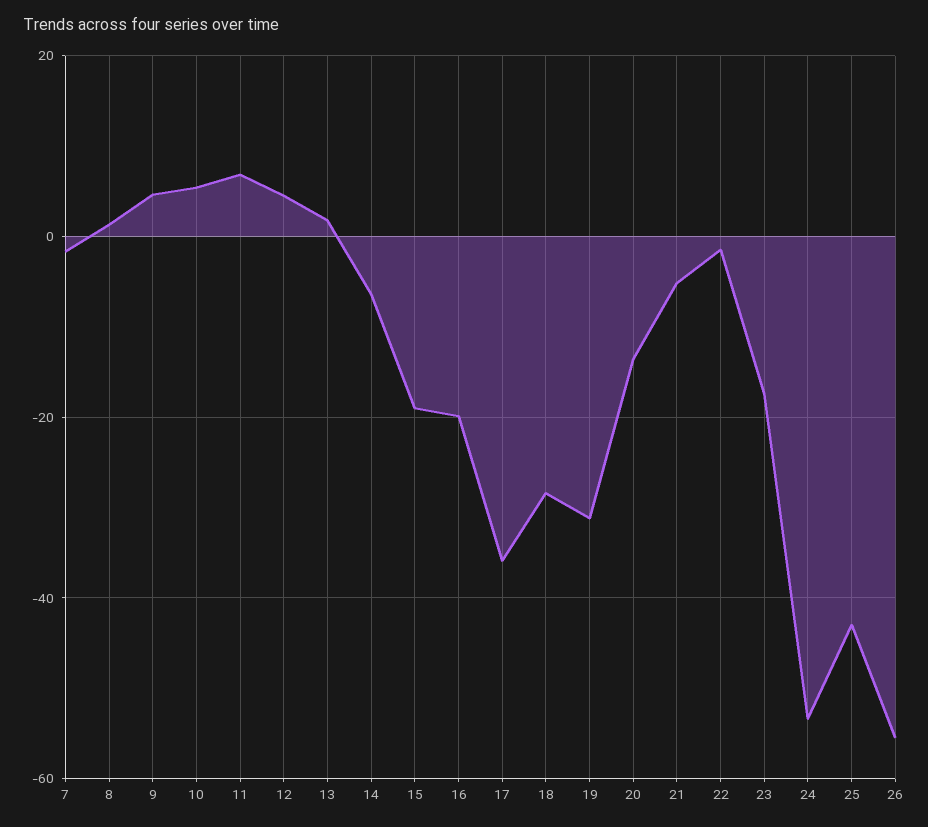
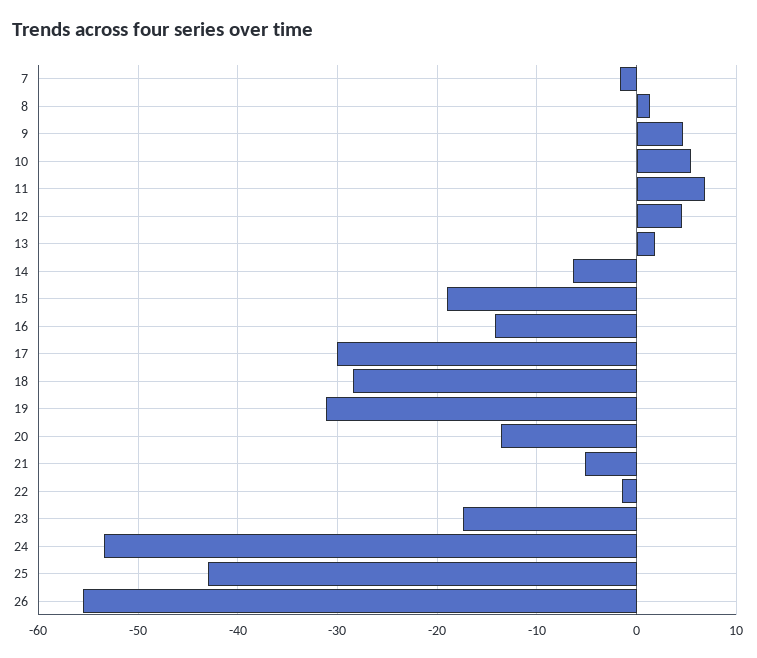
16: -20 -> -14
17: -36 -> -30

